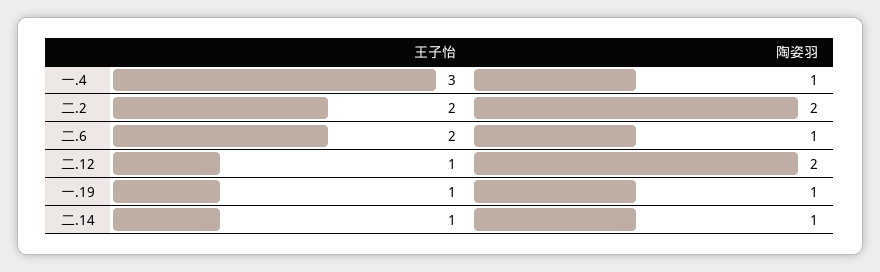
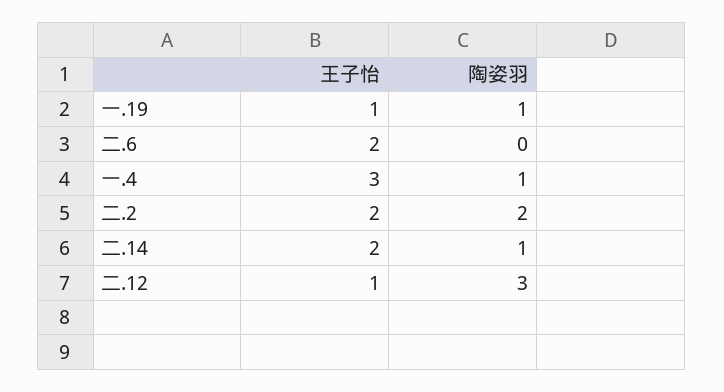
陶姿羽, 二.6: 1 -> 0
陶姿羽, 二.12: 2 -> 3
王子怡, 二.14: 1 -> 2

